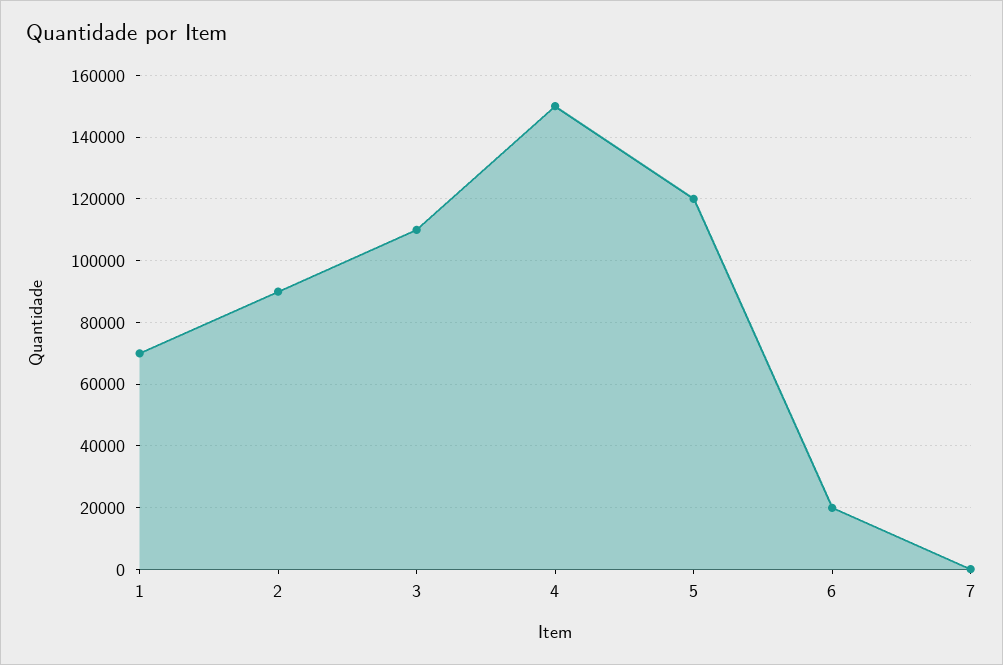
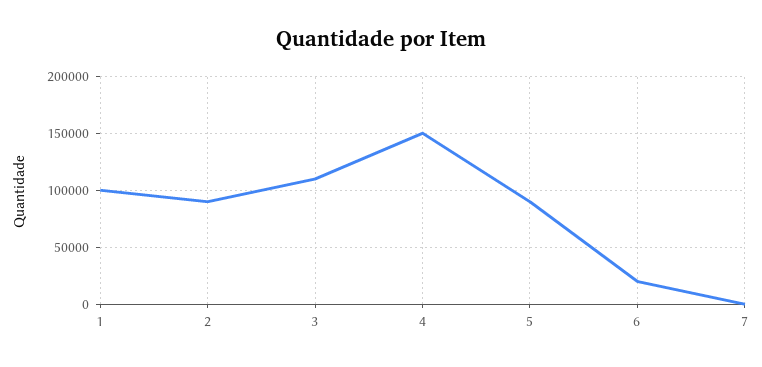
1: 70000 -> 100000
5: 120000 -> 90000

